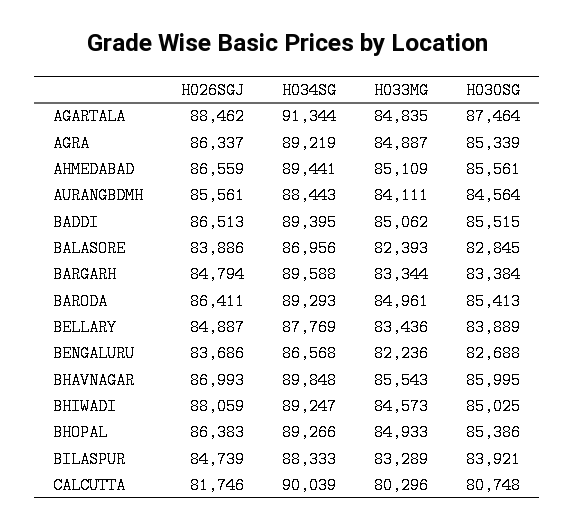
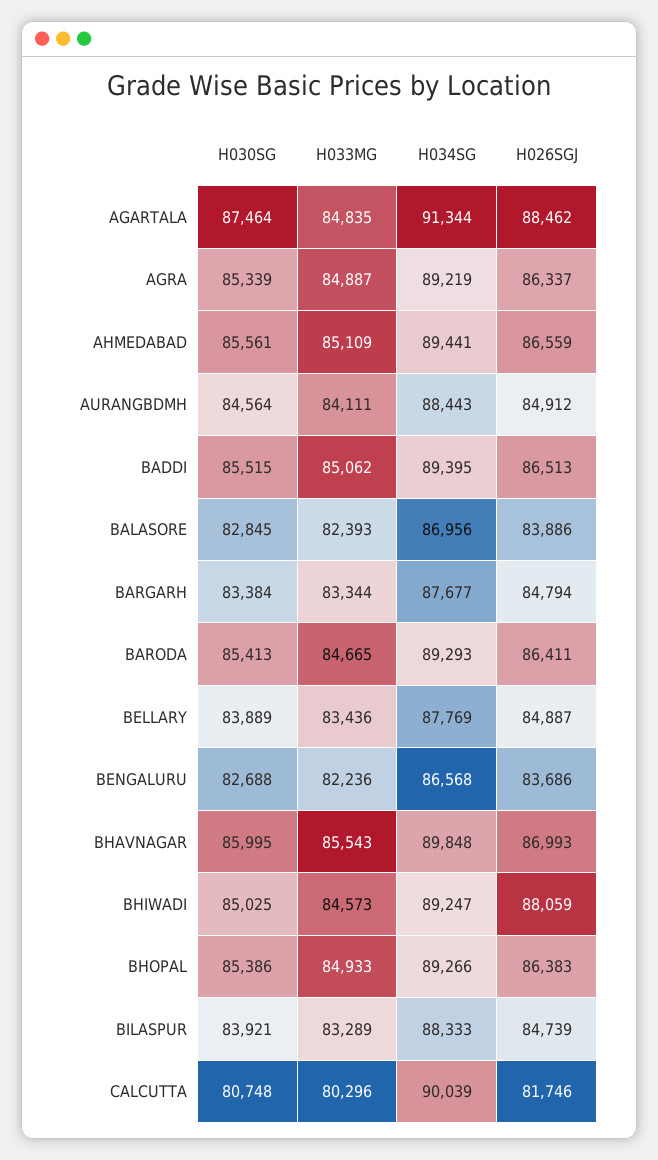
H026SGJ, AURANGBDMH: 85561 -> 84912
H034SG, BARGARH: 89588 -> 87677
H033MG, BARODA: 84961 -> 84665

